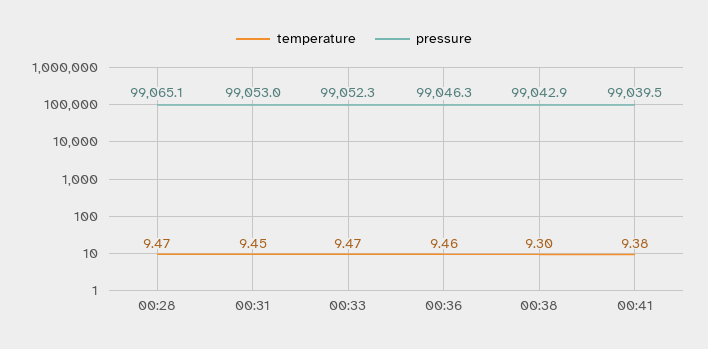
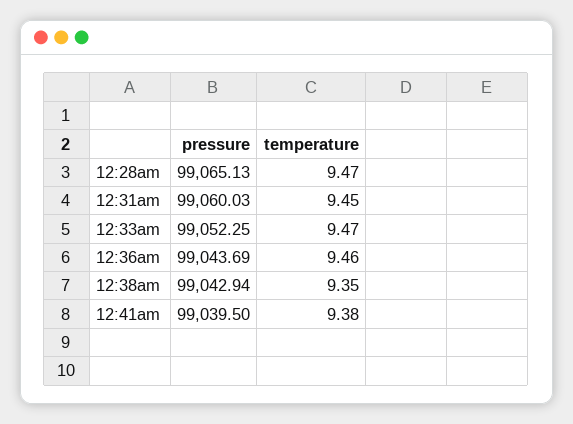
pressure, 00:31: 99053 -> 99060.03
pressure, 00:36: 99046.3 -> 99043.69
temperature, 00:38: 9.3 -> 9.35

